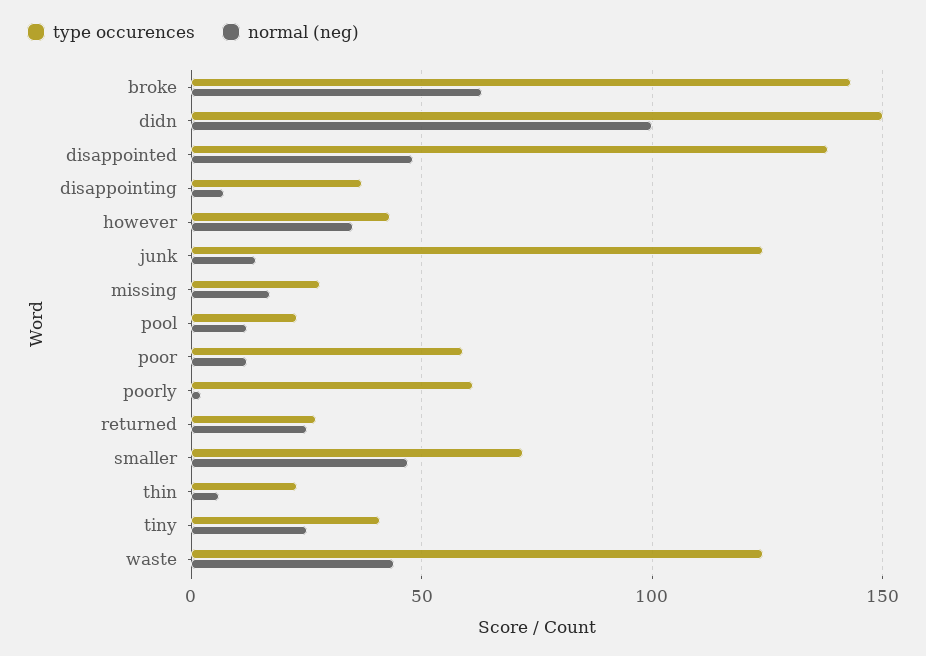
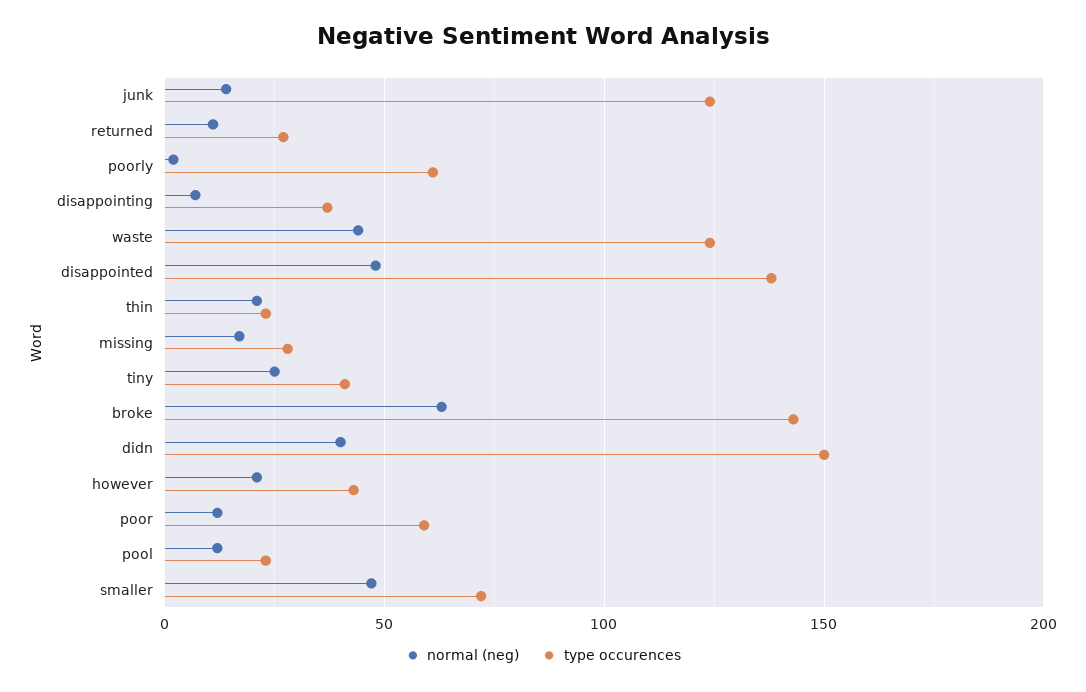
normal (neg), didn: 100 -> 40
normal (neg), however: 35 -> 20
normal (neg), returned: 25 -> 10
normal (neg), thin: 5 -> 20

